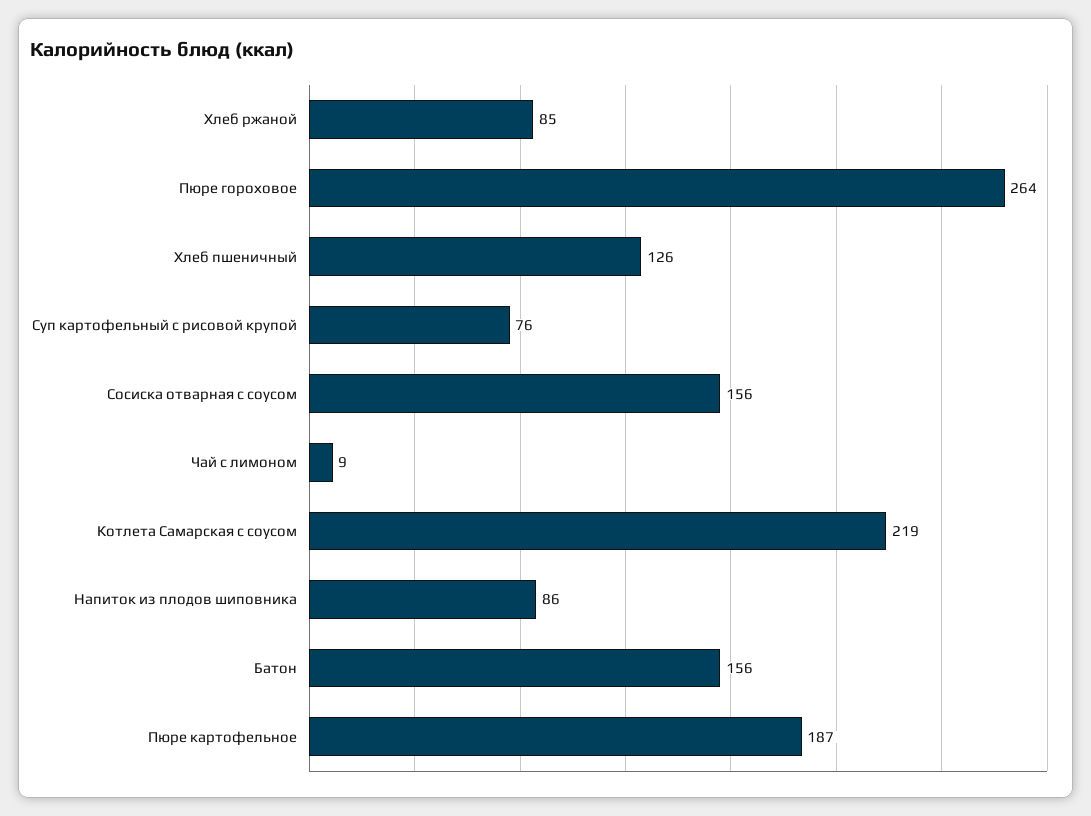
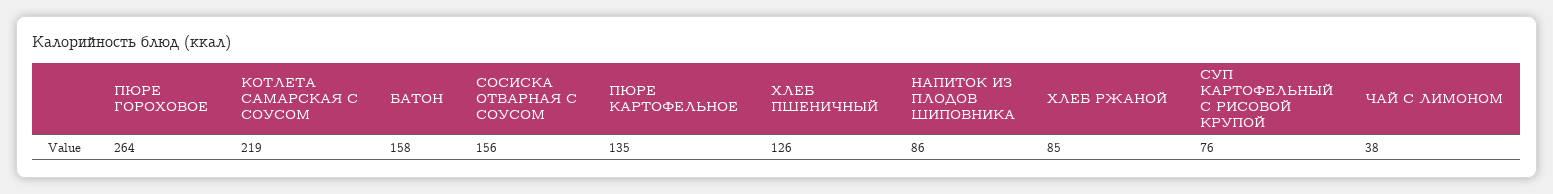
Чай с лимоном: 9 -> 38
Батон: 156 -> 158
Пюре картофельное: 187 -> 135

